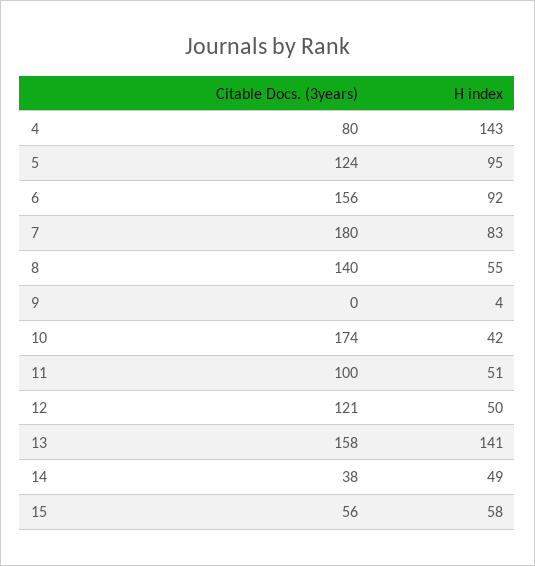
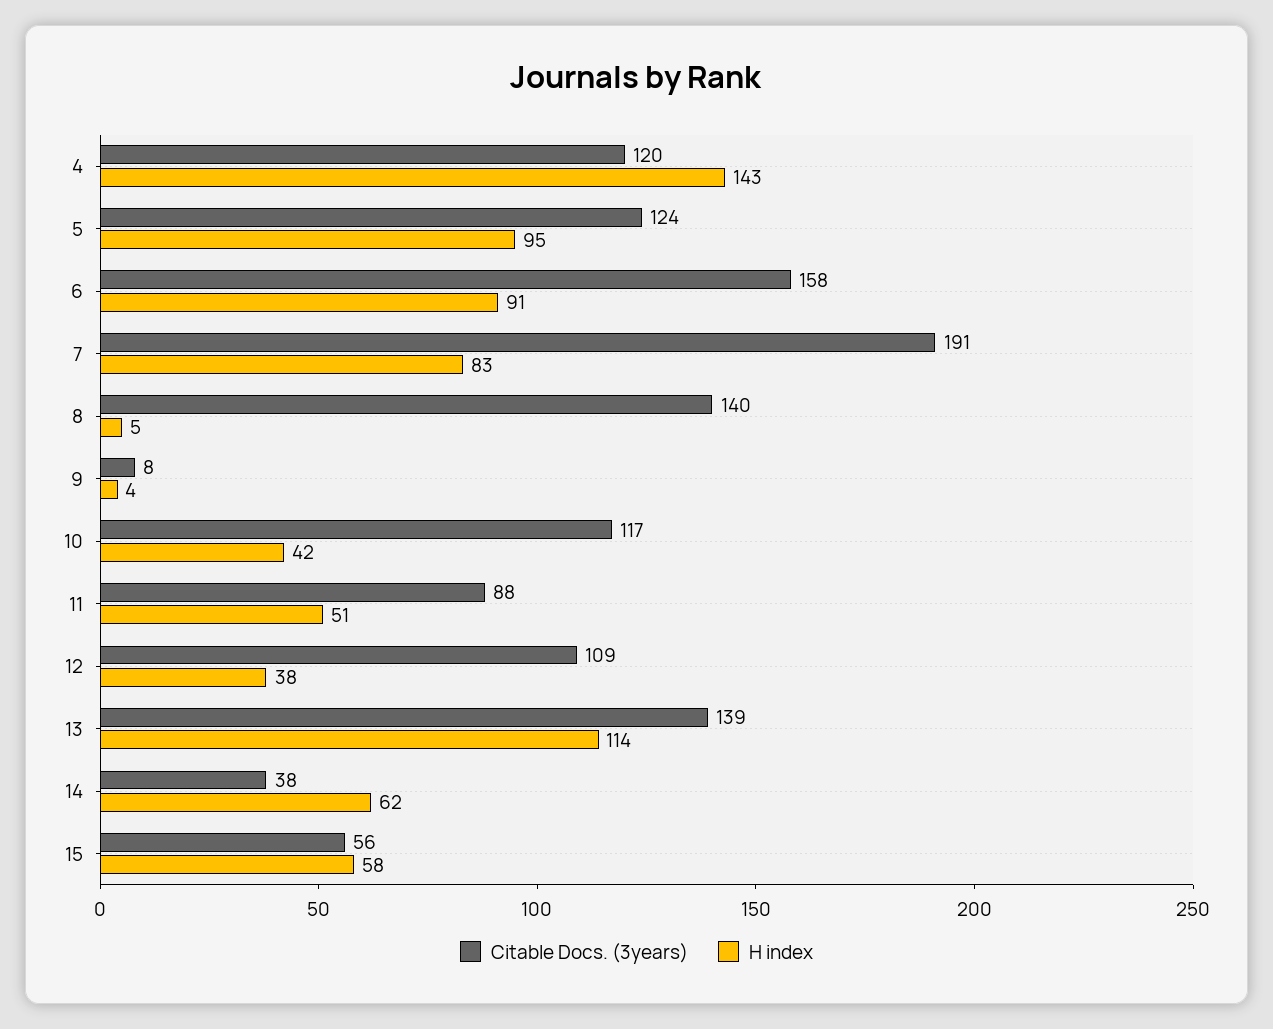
Citable Docs. (3years), 4: 80 -> 120
Citable Docs. (3years), 6: 156 -> 158
H index, 6: 92 -> 91
Citable Docs. (3years), 7: 180 -> 191
H index, 8: 55 -> 5
Citable Docs. (3years), 9: 0 -> 8
Citable Docs. (3years), 10: 174 -> 117
Citable Docs. (3years), 11: 100 -> 88
Citable Docs. (3years), 12: 121 -> 109
H index, 12: 50 -> 38
Citable Docs. (3years), 13: 158 -> 139
H index, 13: 141 -> 114
H index, 14: 49 -> 62

